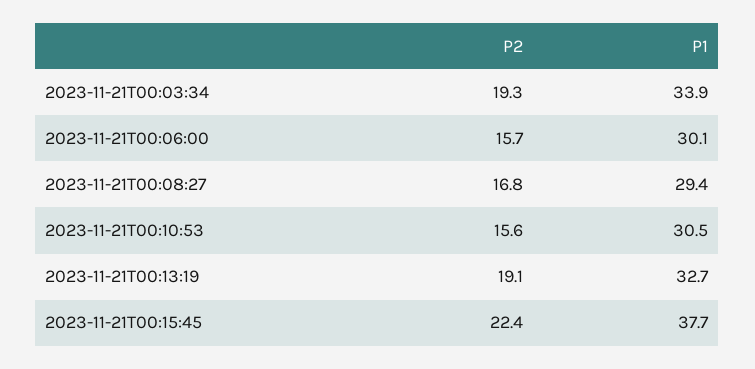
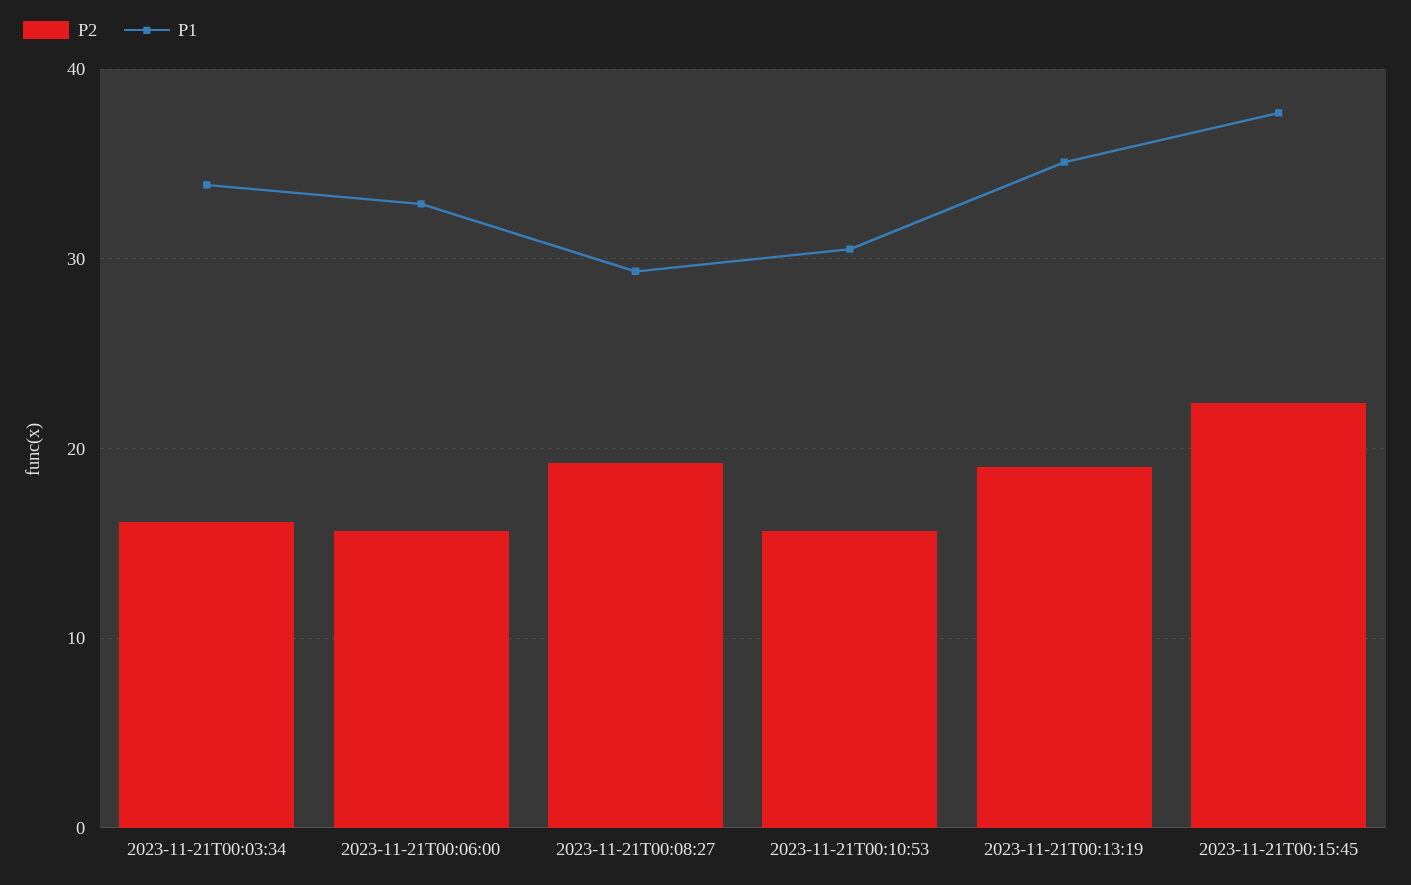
P2, 2023-11-21T00:03:34: 19.3 -> 16
P1, 2023-11-21T00:06:00: 30.1 -> 33
P2, 2023-11-21T00:08:27: 16.8 -> 19
P1, 2023-11-21T00:13:19: 32.7 -> 35

